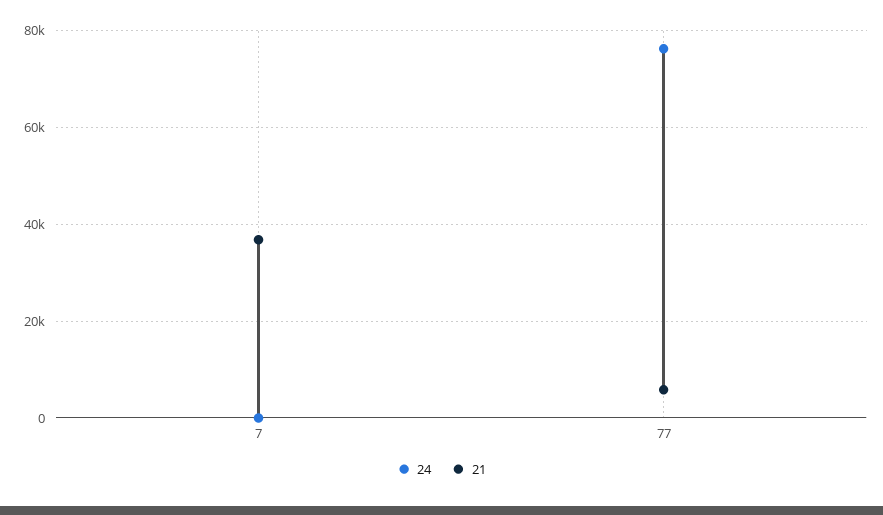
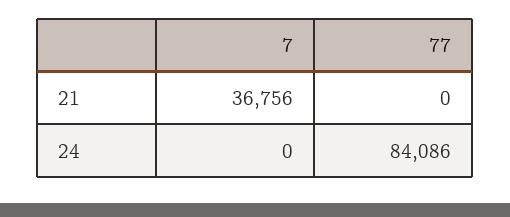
24, 77: 76000 -> 84086
21, 77: 6000 -> 0

